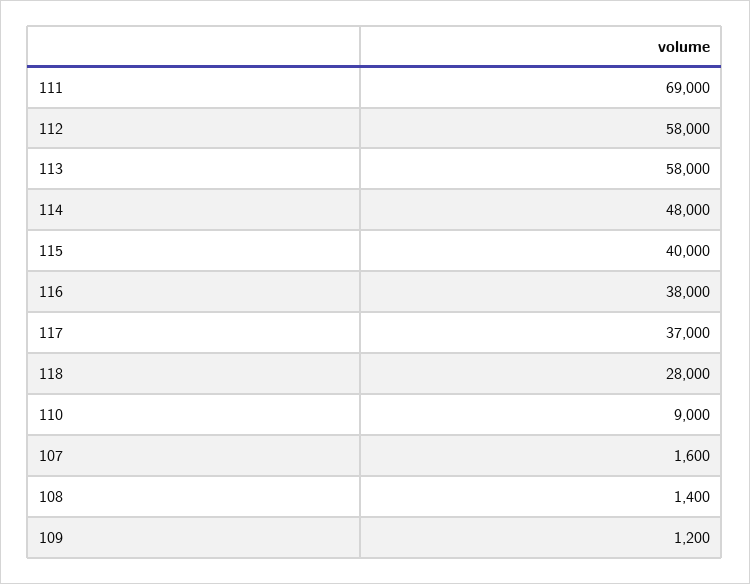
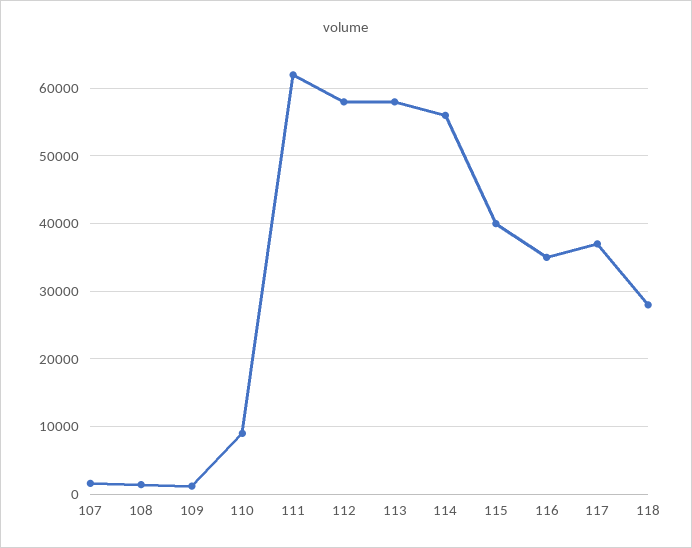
111: 69000 -> 62000
114: 48000 -> 56000
116: 38000 -> 35000

